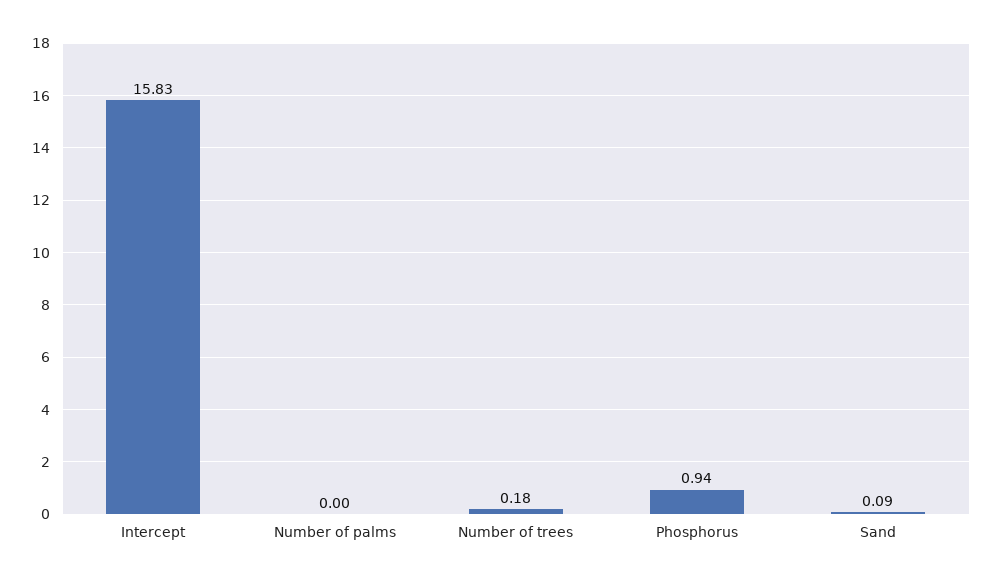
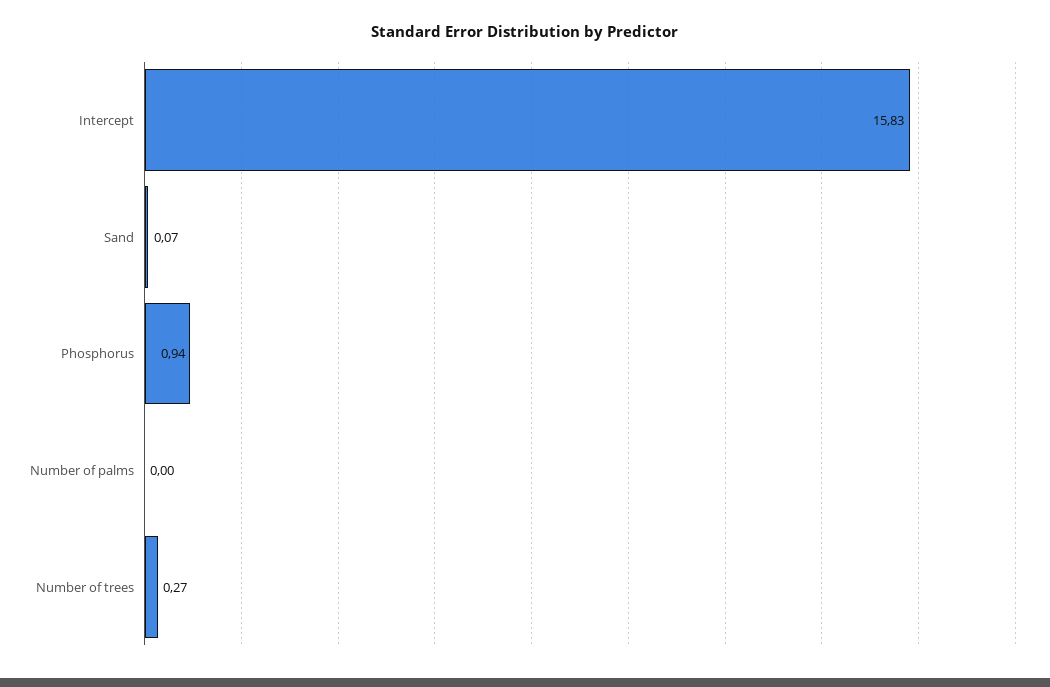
Number of trees: 0.18 -> 0.27
Sand: 0.09 -> 0.07

